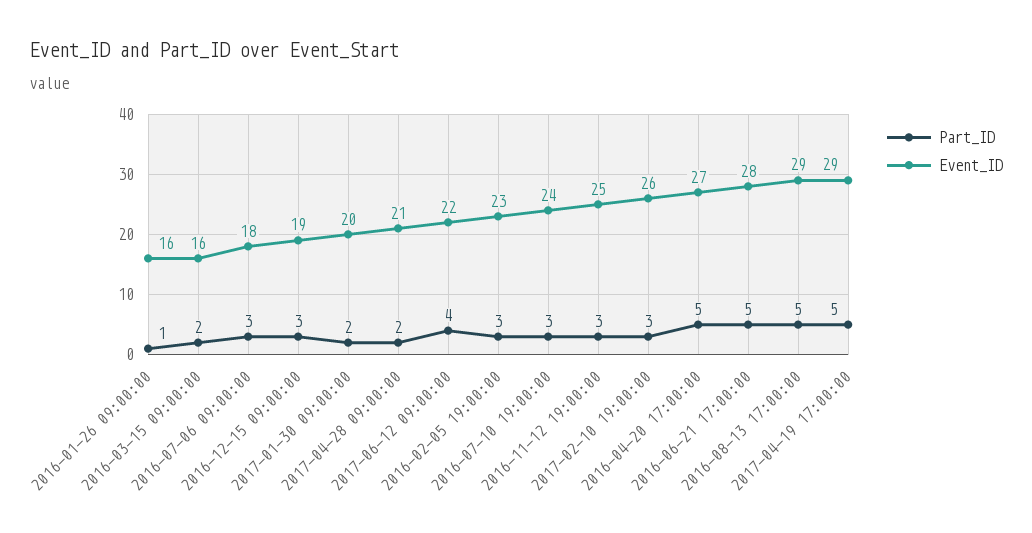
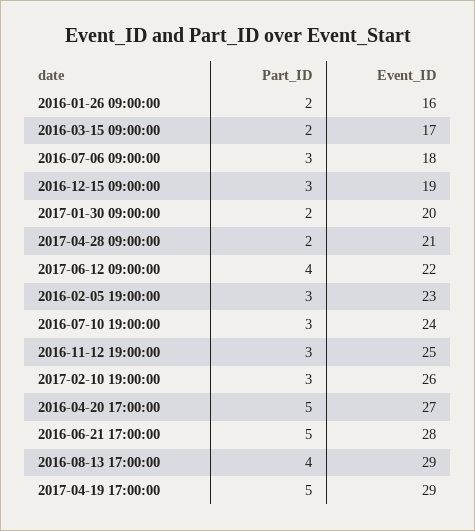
Part_ID, 2016-01-26 09:00:00: 1 -> 2
Event_ID, 2016-03-15 09:00:00: 16 -> 17
Part_ID, 2016-08-13 17:00:00: 5 -> 4

